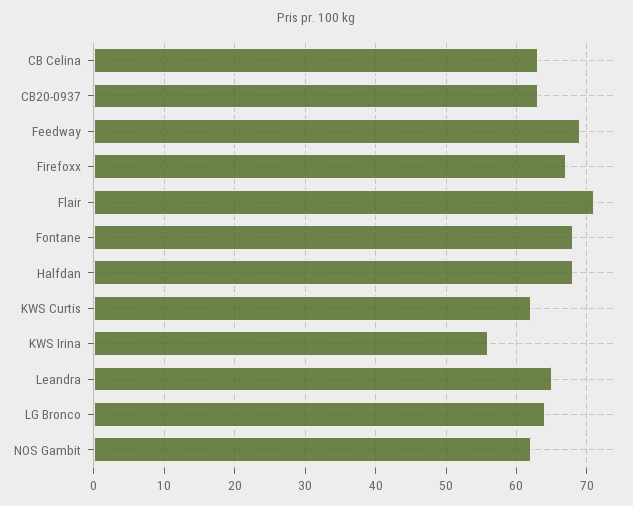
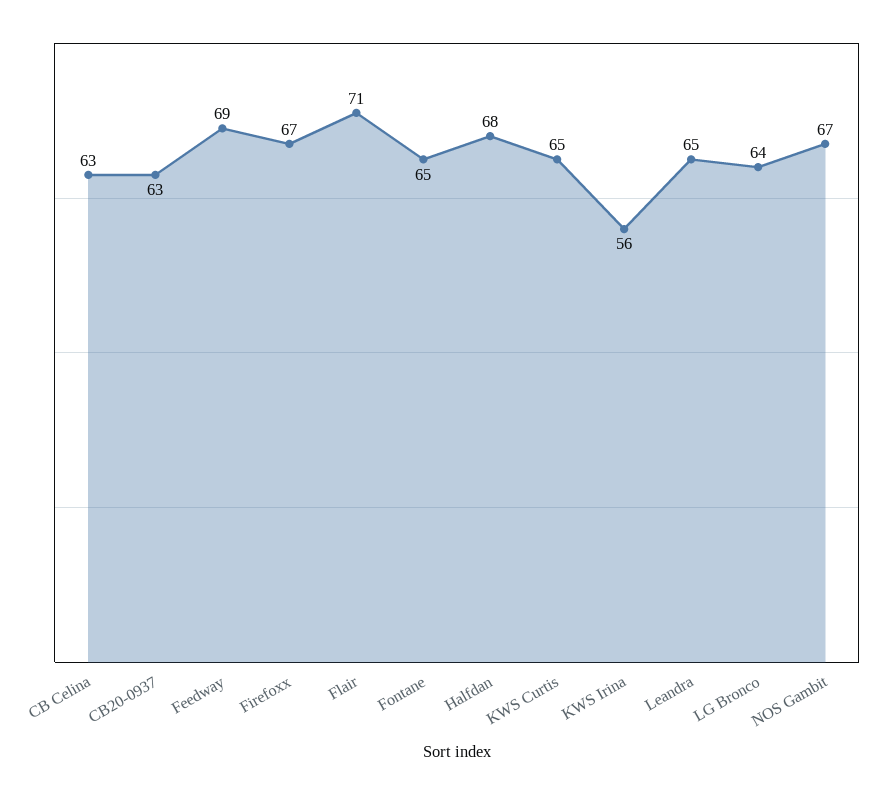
Fontane: 68 -> 65
KWS Curtis: 62 -> 65
NOS Gambit: 62 -> 67

